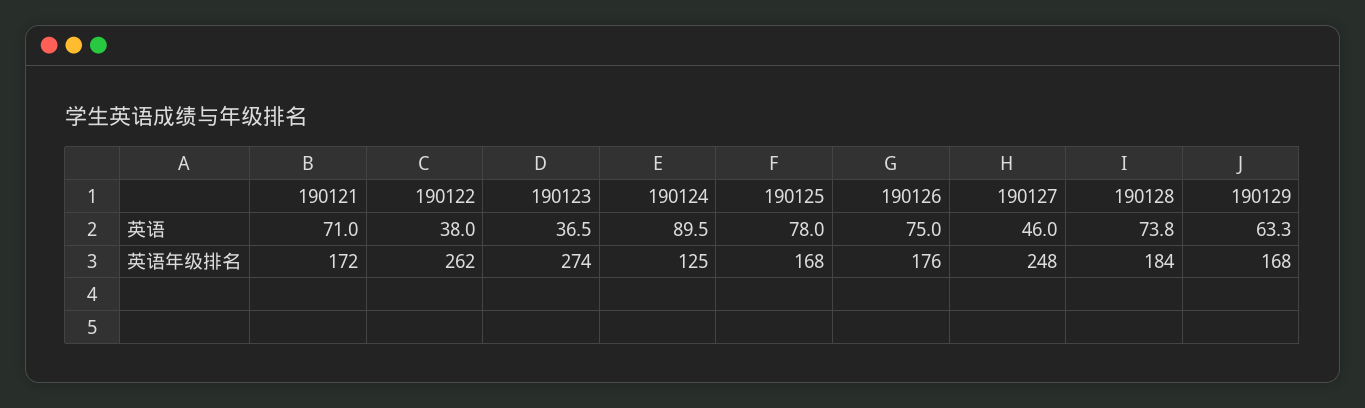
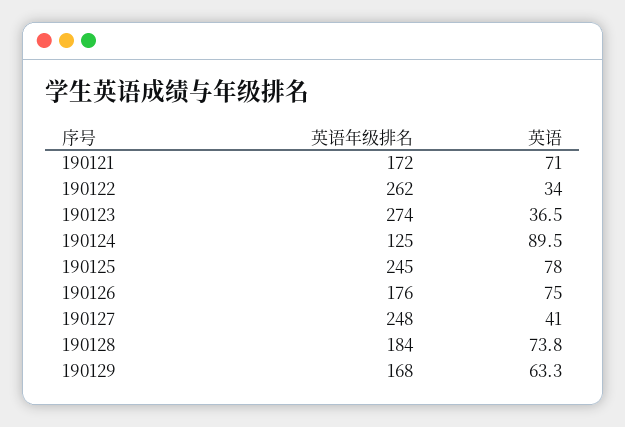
190122, 英语: 38 -> 34
190127, 英语: 46 -> 41
190125, 英语年级排名: 168 -> 245

